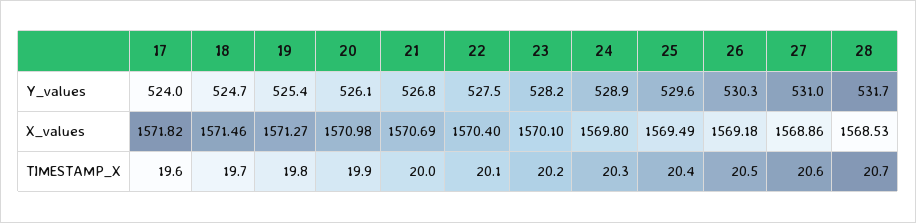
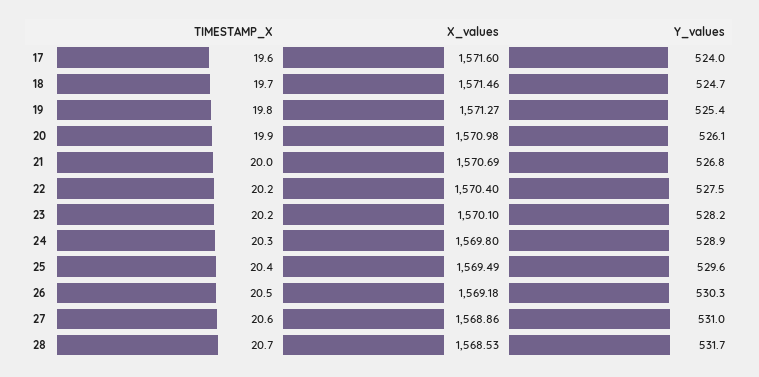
17, X_values: 1571.82 -> 1571.6
22, TIMESTAMP_X: 20.1 -> 20.2

